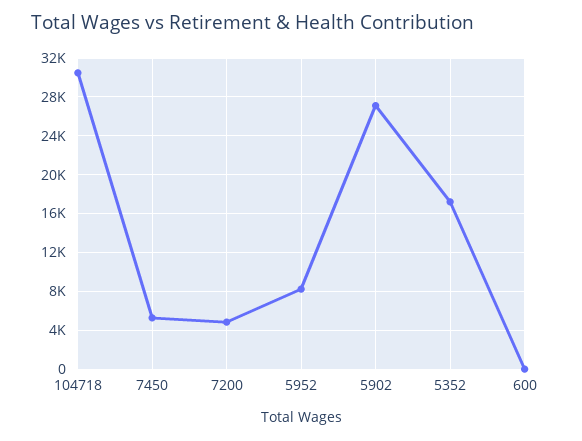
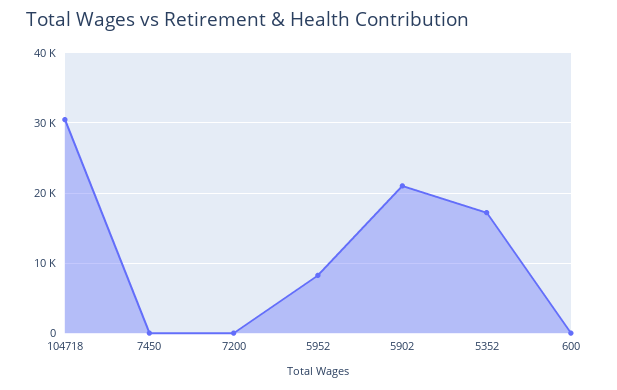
7450: 5000 -> 0
7200: 5000 -> 0
5902: 27000 -> 21000

